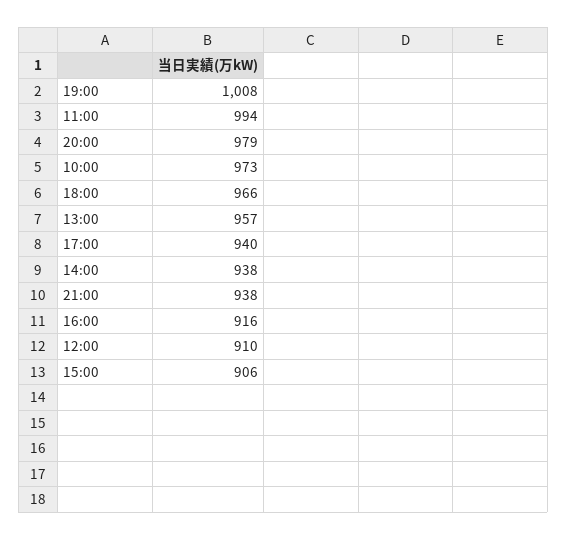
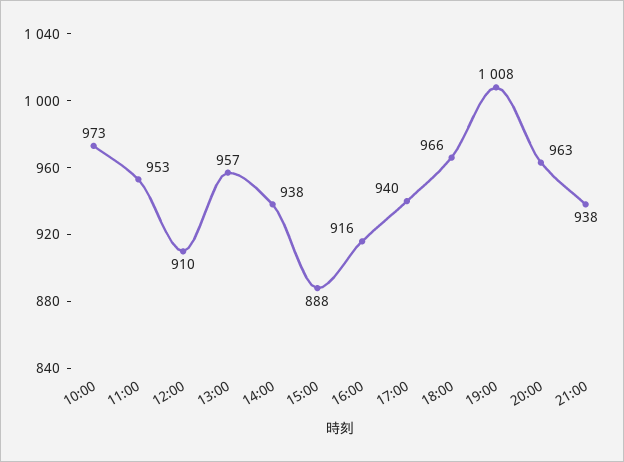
11:00: 994 -> 953
20:00: 979 -> 963
15:00: 906 -> 888

